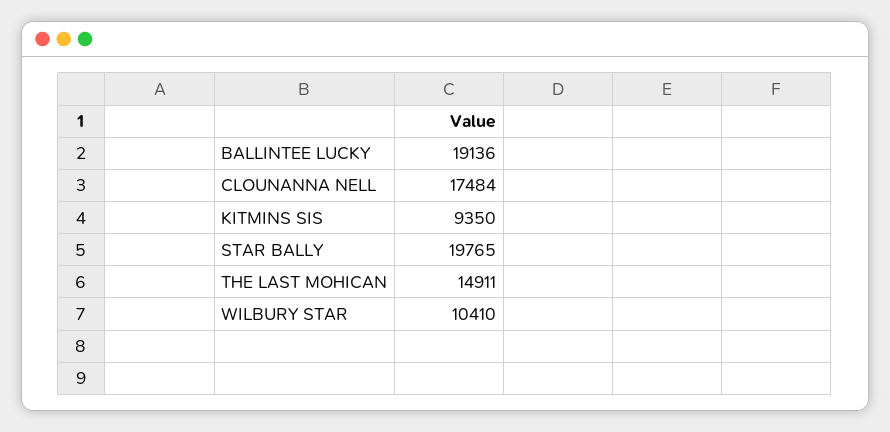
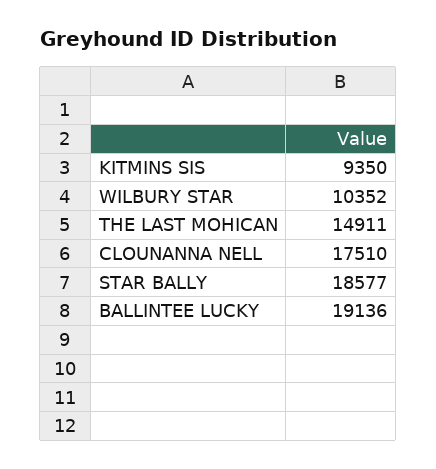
CLOUNANNA NELL: 17484 -> 17510
STAR BALLY: 19765 -> 18577
WILBURY STAR: 10410 -> 10352

